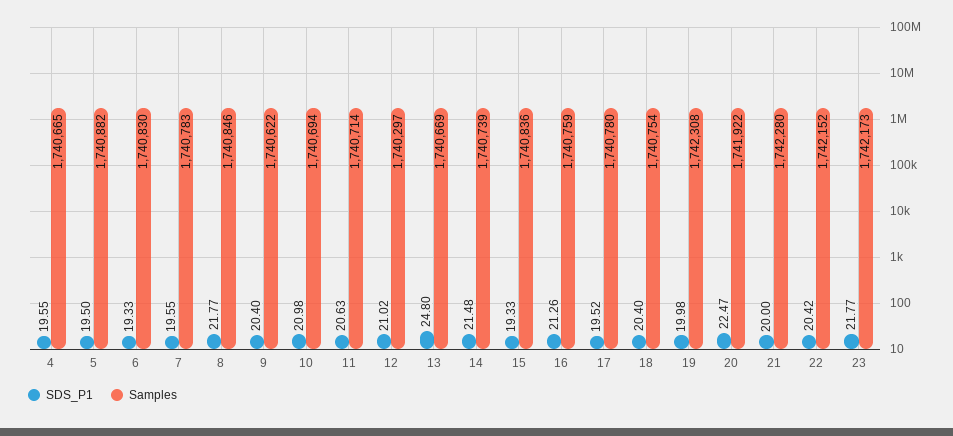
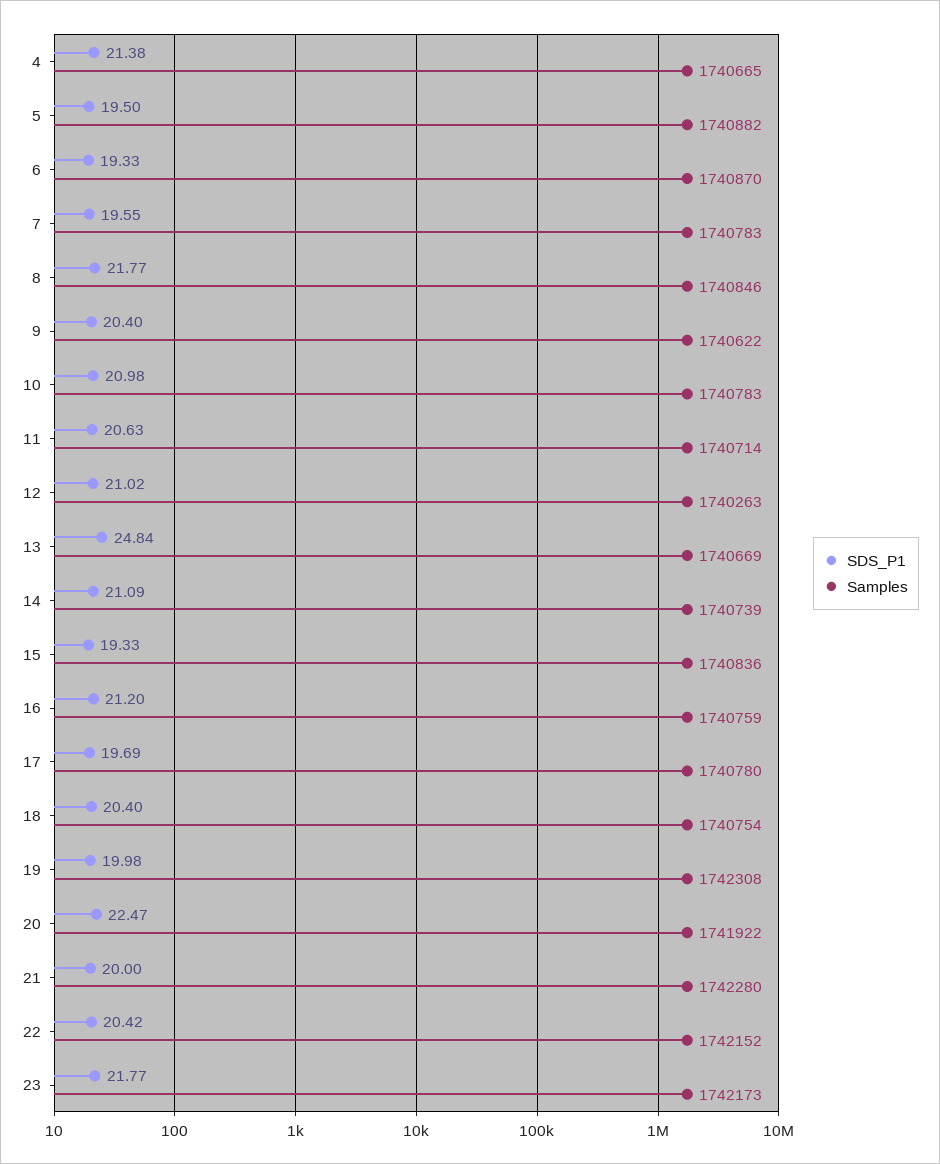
SDS_P1, 4: 19.55 -> 21.38
Samples, 6: 1740830 -> 1740870
Samples, 10: 1740694 -> 1740783
Samples, 12: 1740297 -> 1740263
SDS_P1, 13: 24.8 -> 24.84
SDS_P1, 14: 21.48 -> 21.09
SDS_P1, 16: 21.26 -> 21.2
SDS_P1, 17: 19.52 -> 19.69

